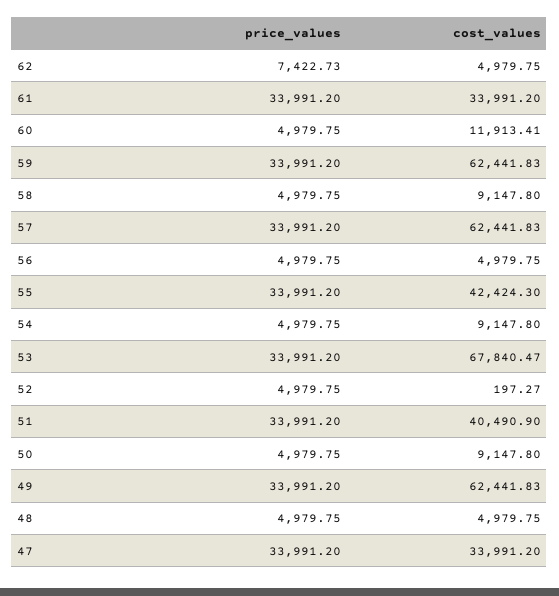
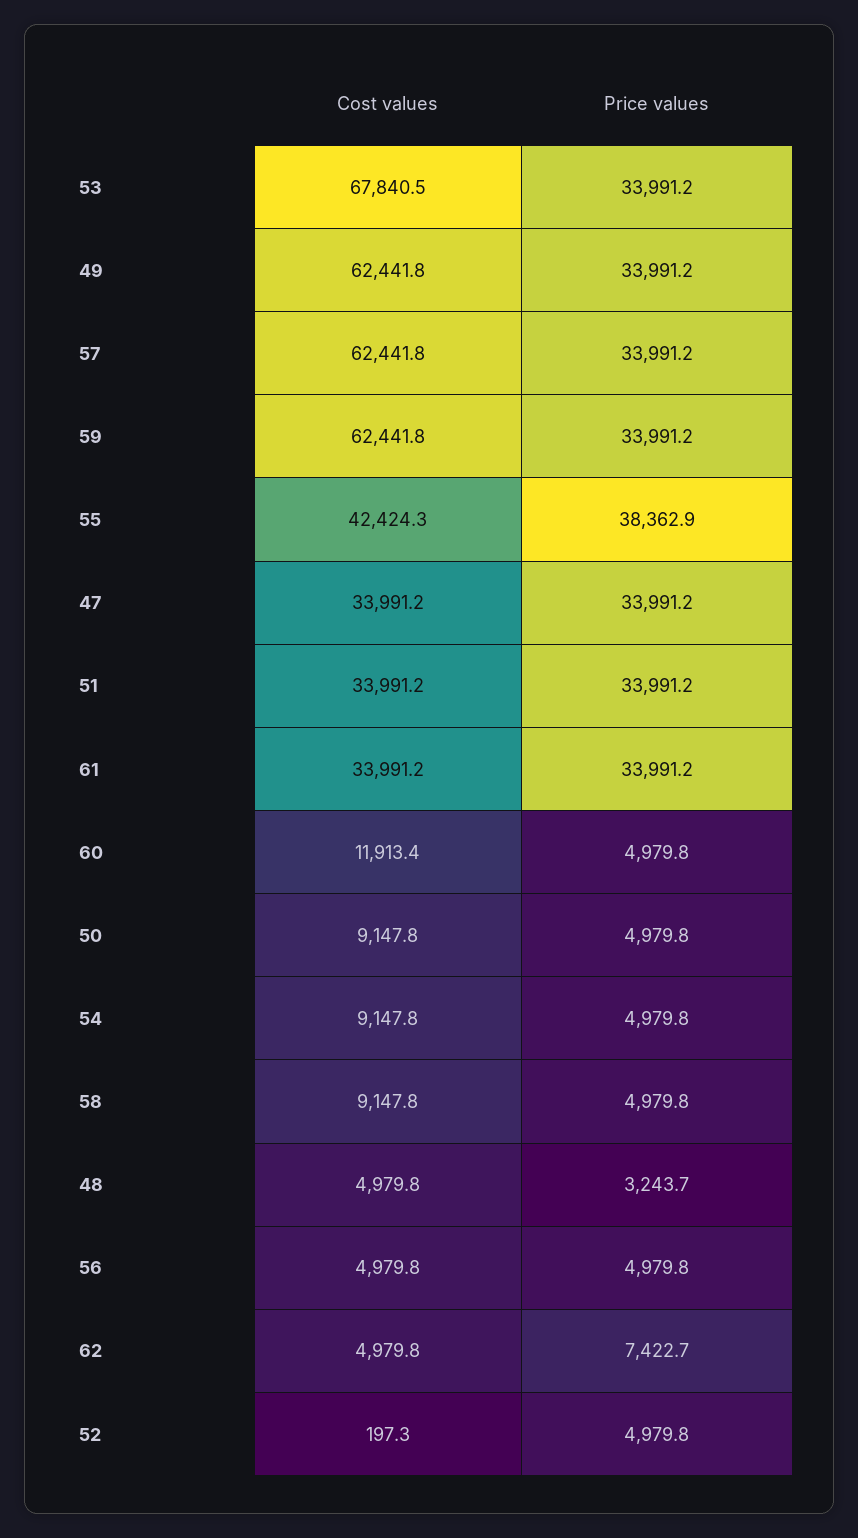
price_values, 55: 33991.2 -> 38362.9
cost_values, 51: 40490.9 -> 33991.2
price_values, 48: 4979.75 -> 3243.7

